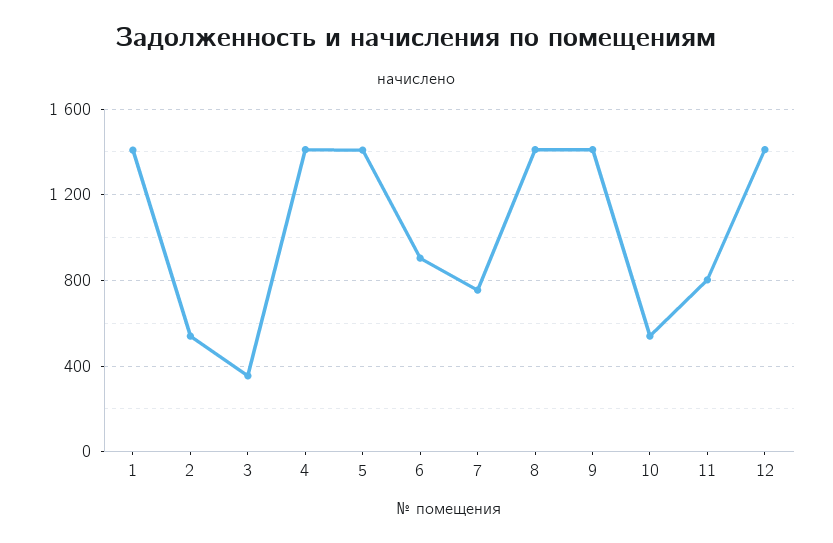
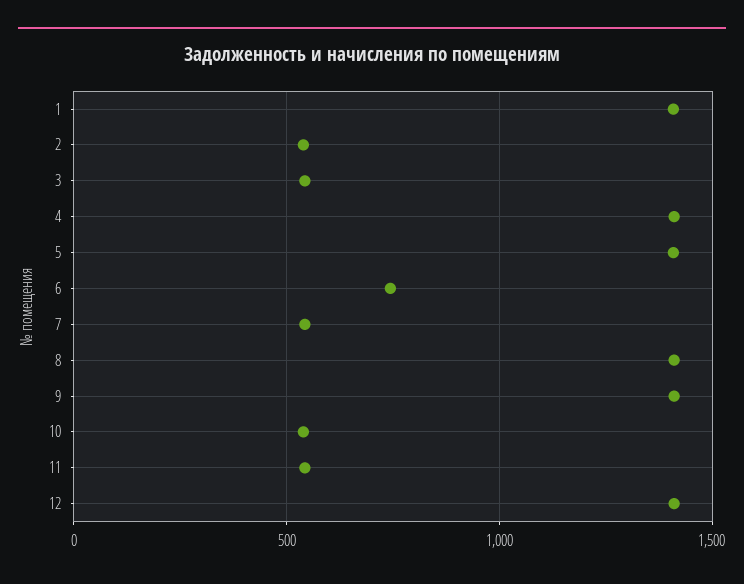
3: 350 -> 550
6: 900 -> 750
7: 750 -> 550
11: 800 -> 550

